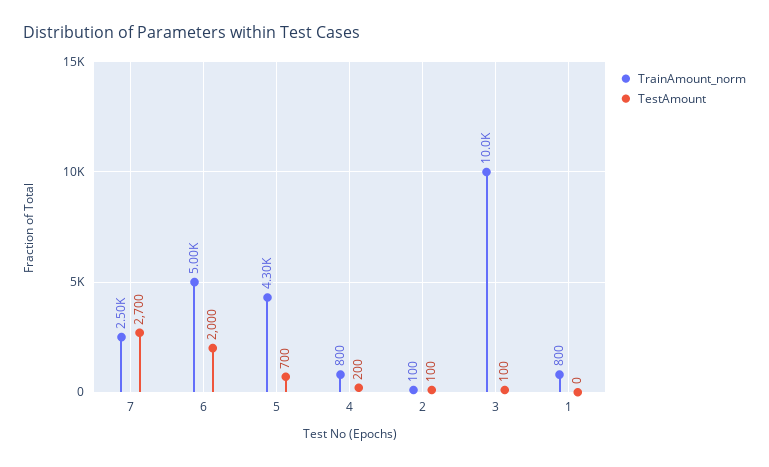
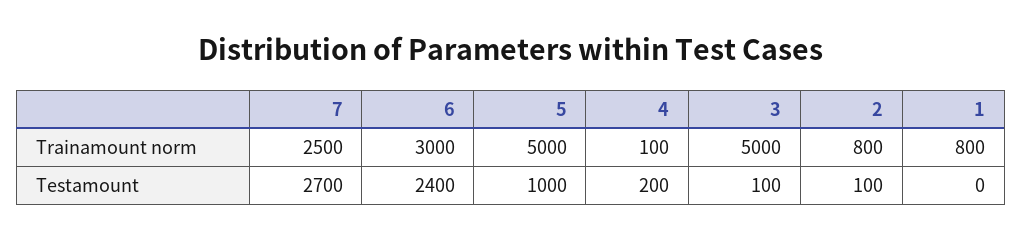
TrainAmount_norm, 6: 5000 -> 3000
TestAmount, 6: 2000 -> 2400
TrainAmount_norm, 5: 4300 -> 5000
TestAmount, 5: 700 -> 1000
TrainAmount_norm, 4: 800 -> 100
TrainAmount_norm, 2: 100 -> 800
TrainAmount_norm, 3: 10000 -> 5000

